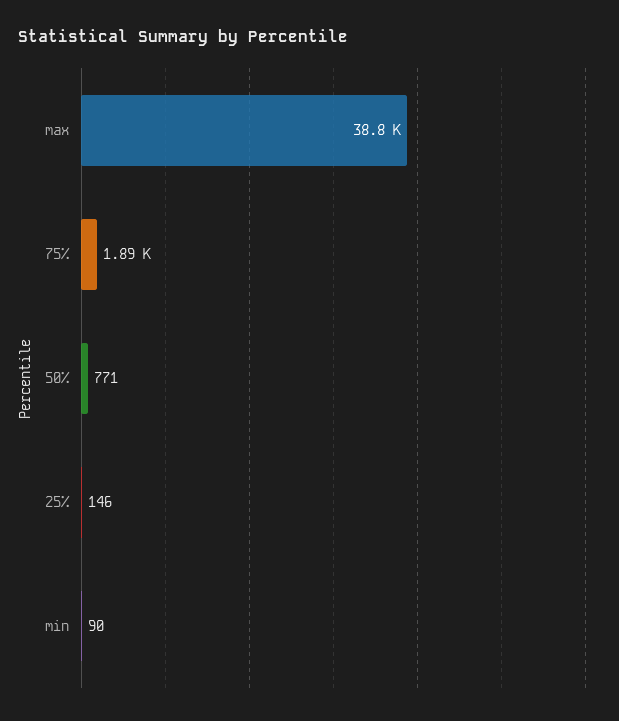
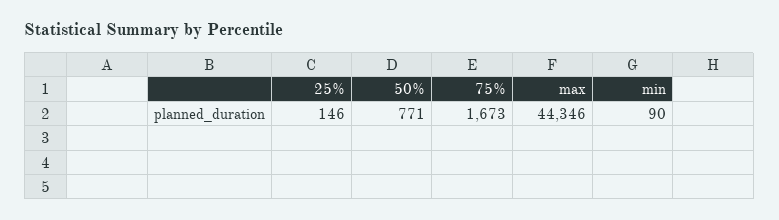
max: 38800 -> 44346
75%: 1890 -> 1673

